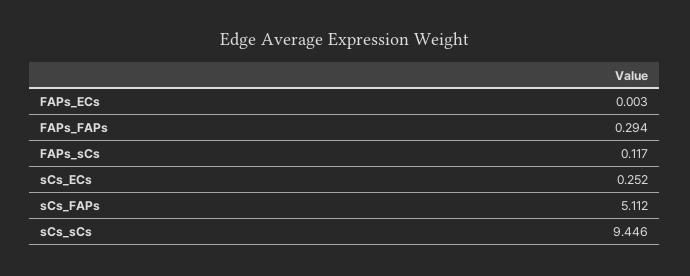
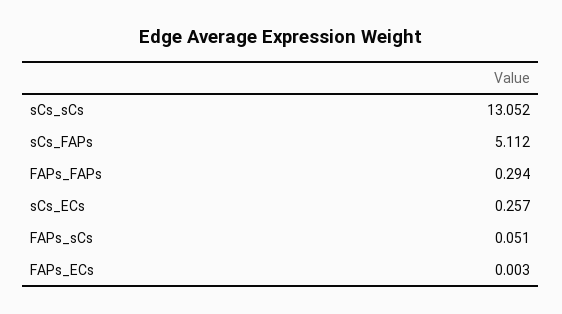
FAPs_sCs: 0.117 -> 0.051
sCs_ECs: 0.252 -> 0.257
sCs_sCs: 9.446 -> 13.052

